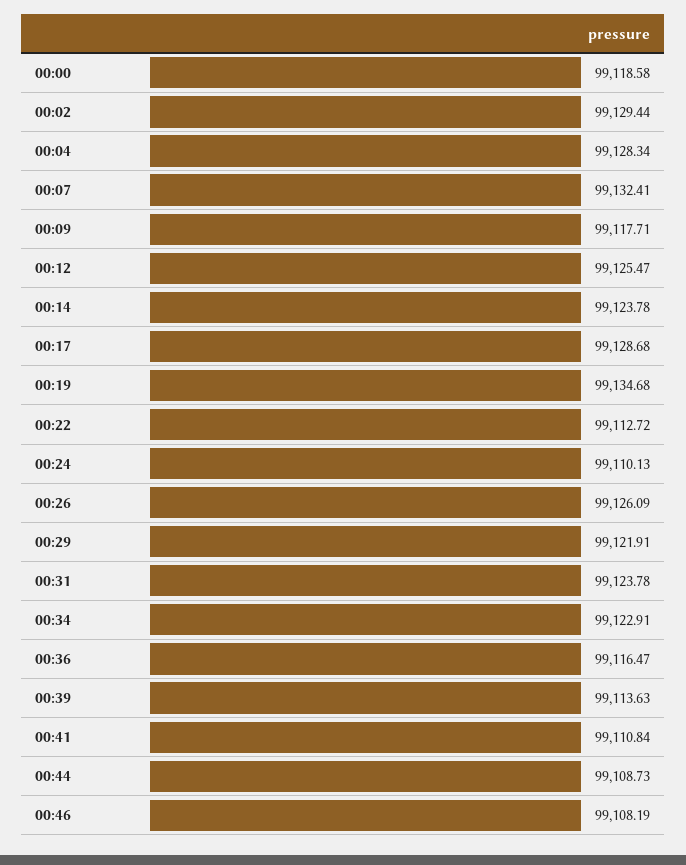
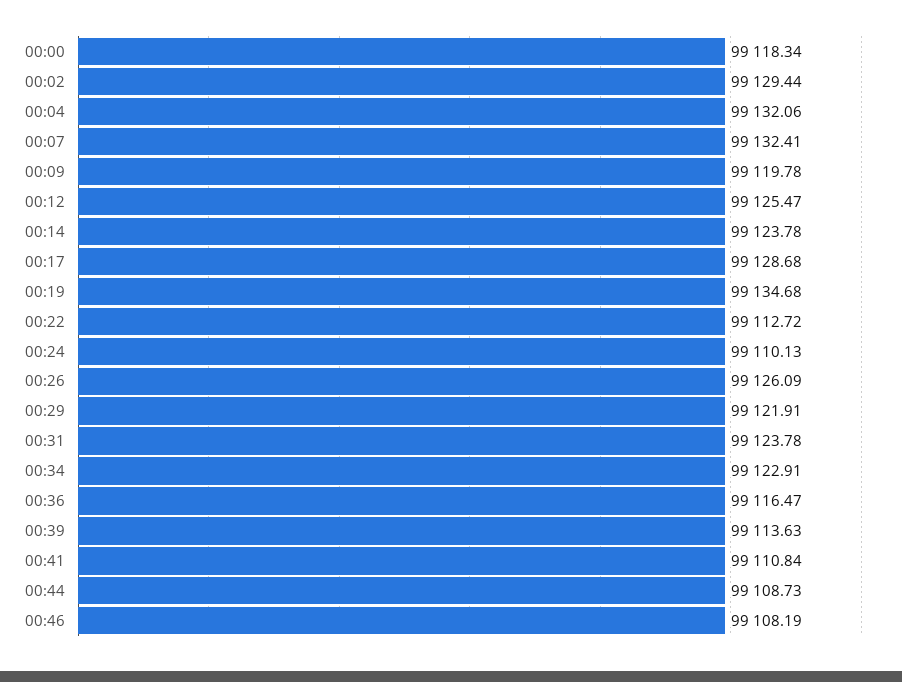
00:00: 99118.58 -> 99118.34
00:04: 99128.34 -> 99132.06
00:09: 99117.71 -> 99119.78

